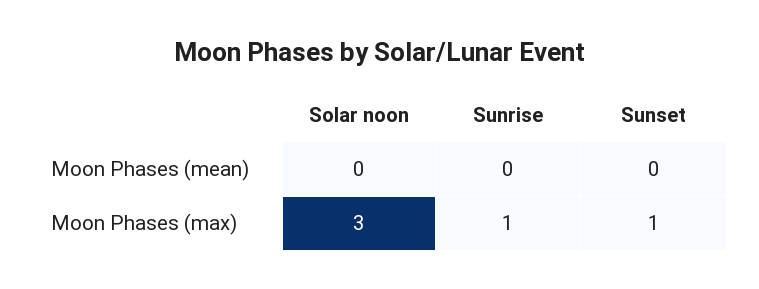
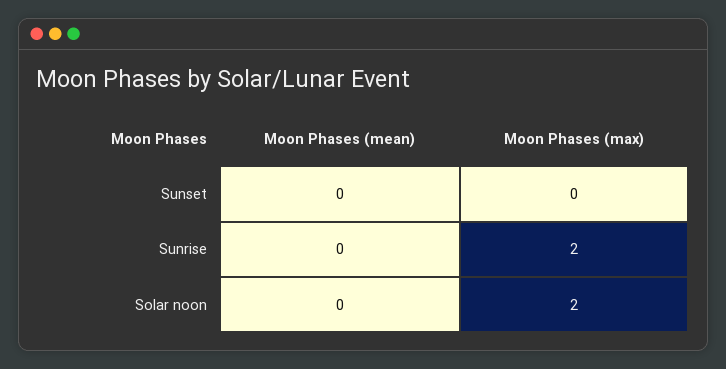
Solar noon, Moon Phases (max): 3 -> 2
Sunrise, Moon Phases (max): 1 -> 2
Sunset, Moon Phases (max): 1 -> 0

